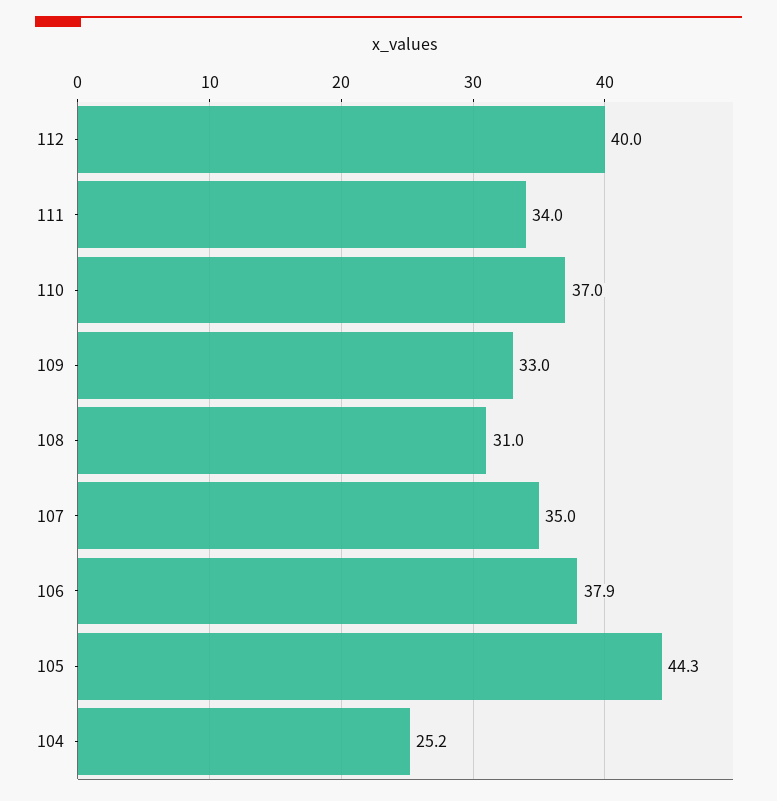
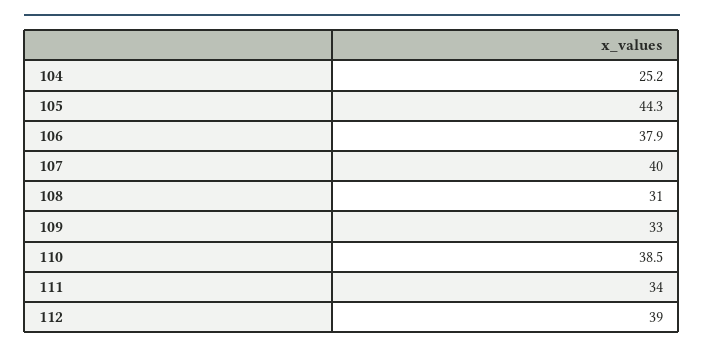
112: 40 -> 39
110: 37 -> 38.5
107: 35 -> 40

